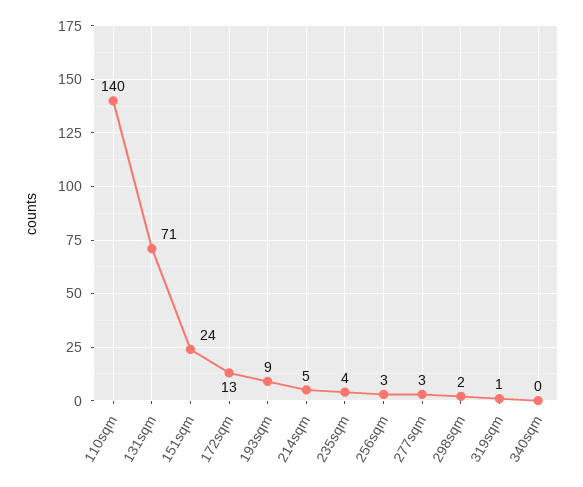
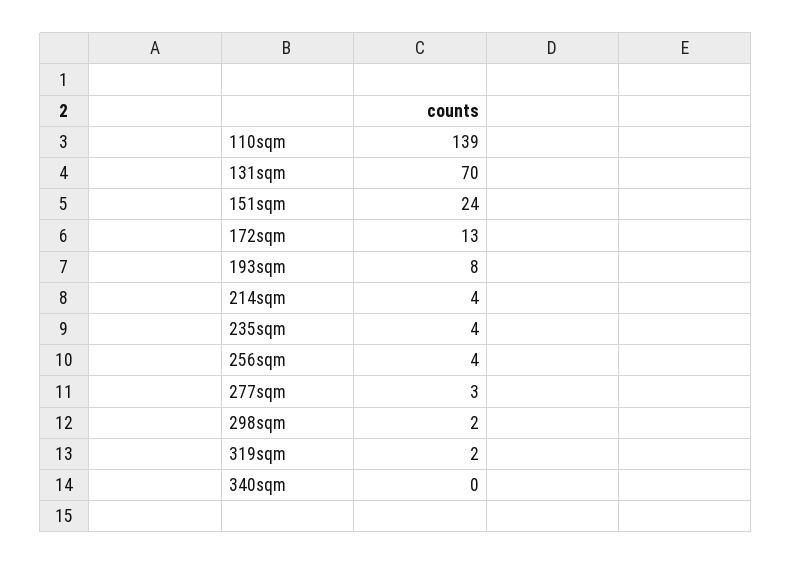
110sqm: 140 -> 139
131sqm: 71 -> 70
193sqm: 9 -> 8
214sqm: 5 -> 4
256sqm: 3 -> 4
319sqm: 1 -> 2

